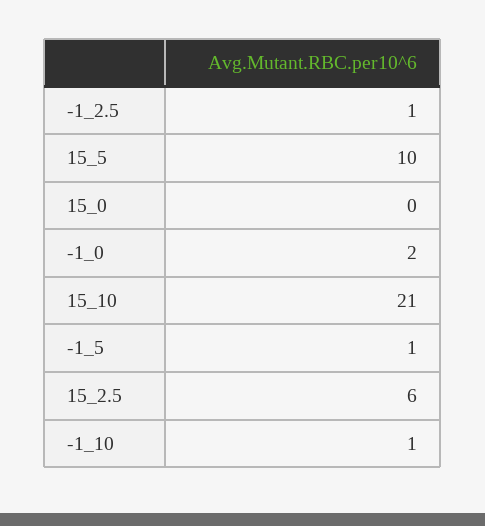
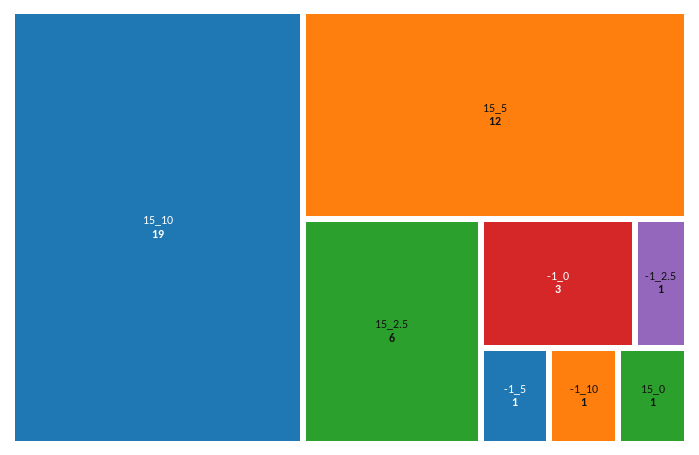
15_5: 10 -> 12
15_0: 0 -> 1
-1_0: 2 -> 3
15_10: 21 -> 19

